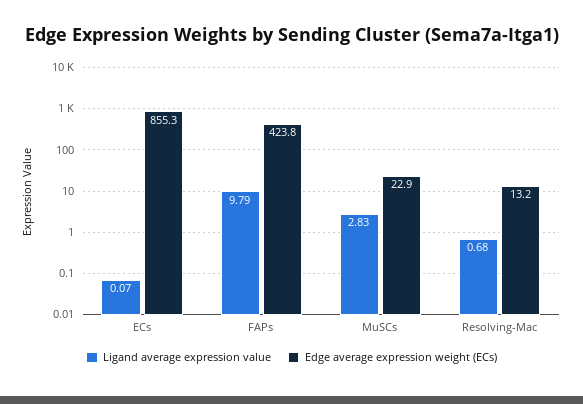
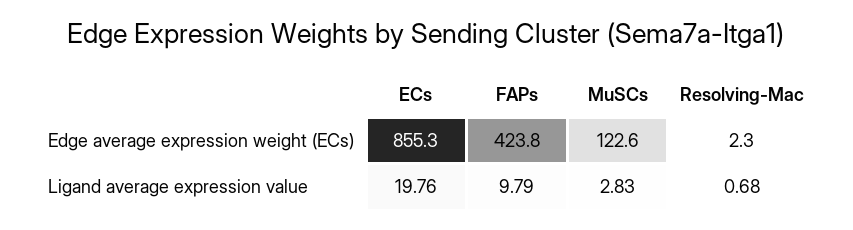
Ligand average expression value, ECs: 0.07 -> 19.76
Edge average expression weight (ECs), MuSCs: 22.9 -> 122.6
Edge average expression weight (ECs), Resolving-Mac: 13.2 -> 2.3

